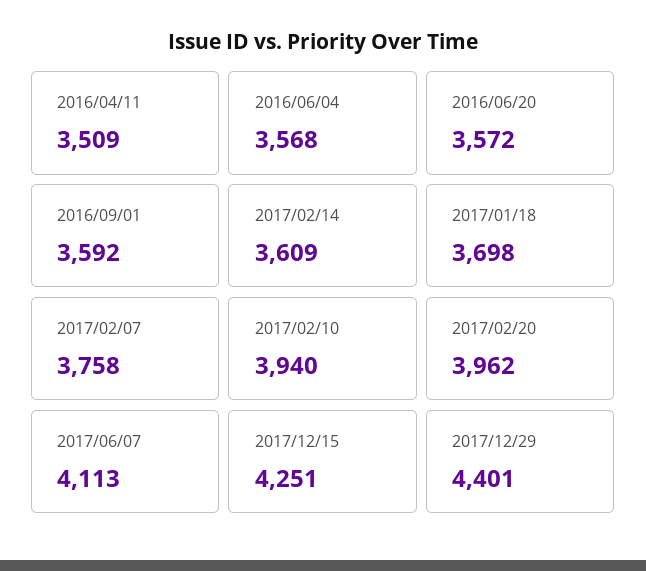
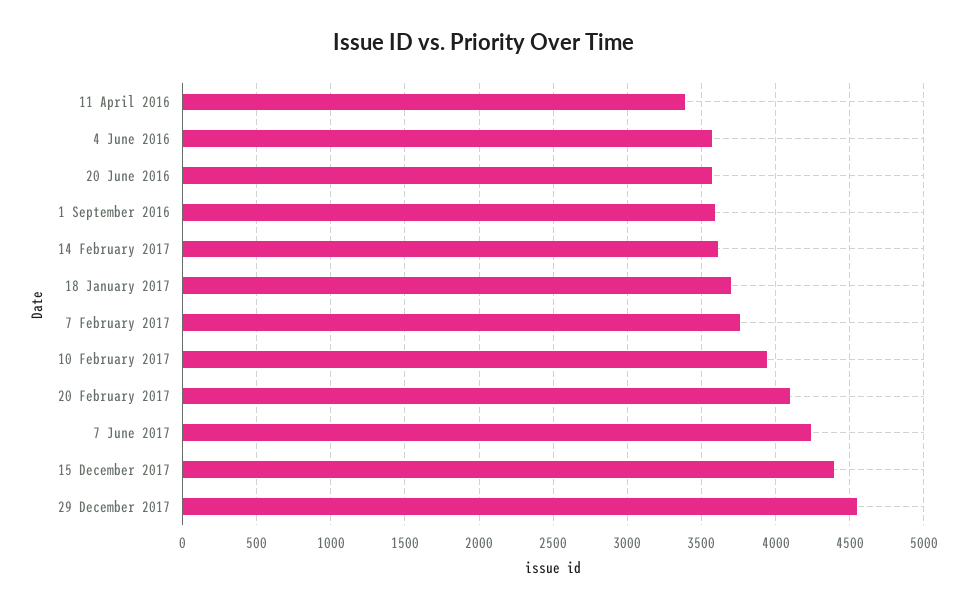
2016/04/11: 3509 -> 3400
2017/02/20: 3962 -> 4100
2017/06/07: 4113 -> 4250
2017/12/15: 4251 -> 4400
2017/12/29: 4401 -> 4550

